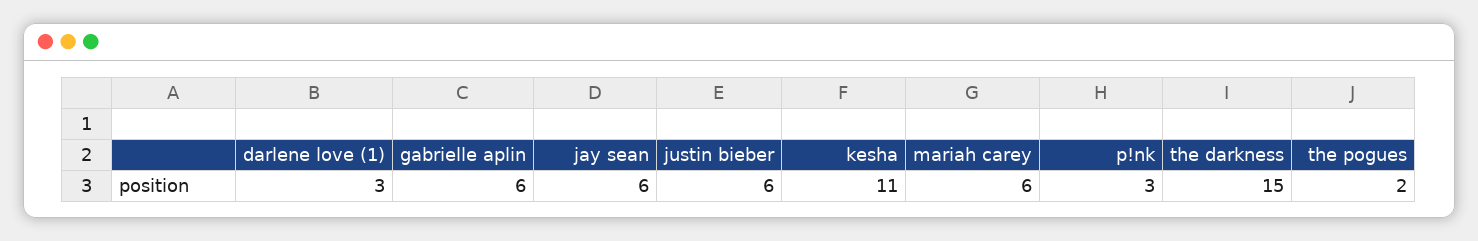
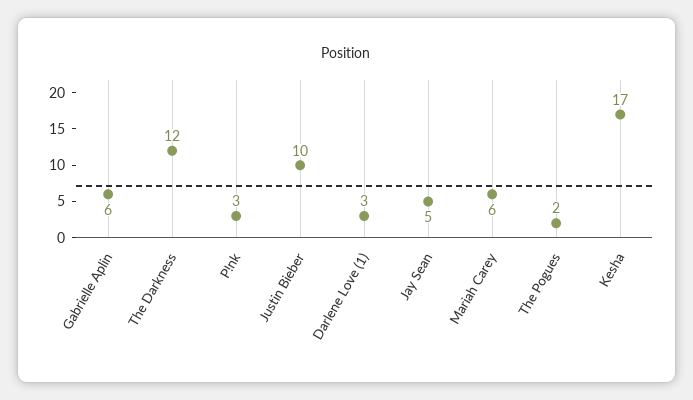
jay sean: 6 -> 5
justin bieber: 6 -> 10
kesha: 11 -> 17
the darkness: 15 -> 12

